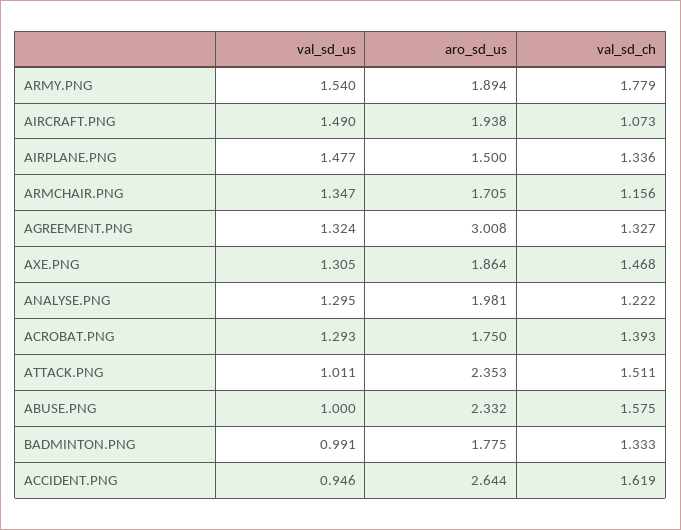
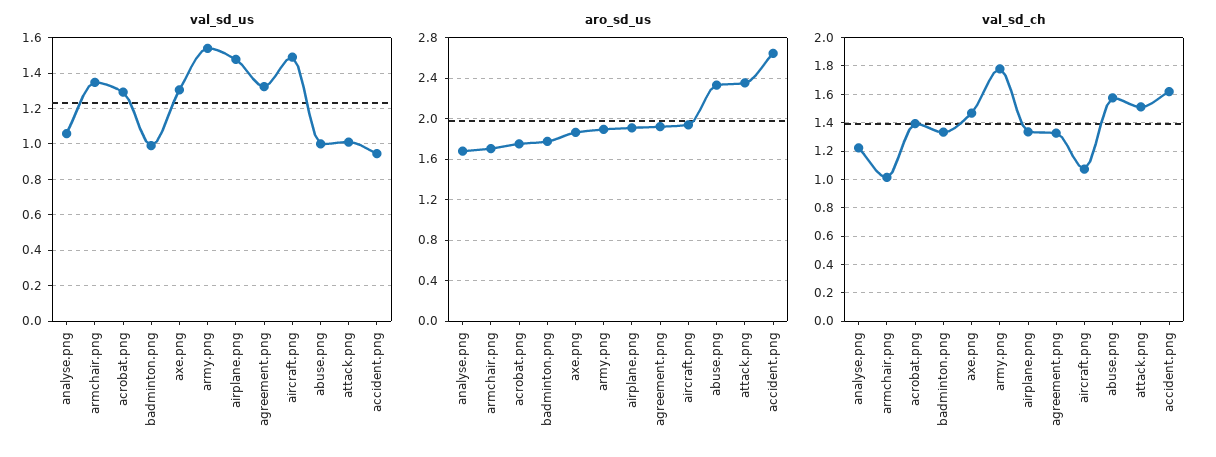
aro_sd_us, AIRPLANE.PNG: 1.5 -> 1.9
val_sd_ch, ARMCHAIR.PNG: 1.156 -> 1
aro_sd_us, AGREEMENT.PNG: 3.008 -> 1.9
val_sd_us, ANALYSE.PNG: 1.295 -> 1.05
aro_sd_us, ANALYSE.PNG: 1.981 -> 1.7

